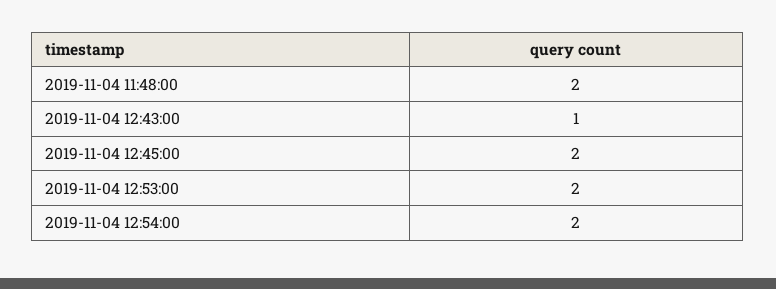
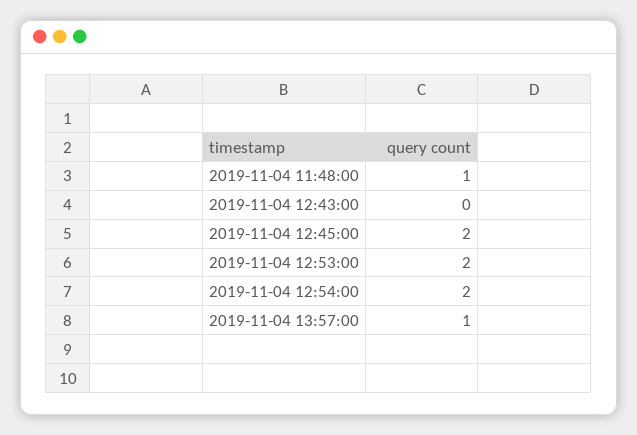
2019-11-04 11:48:00: 2 -> 1
2019-11-04 12:43:00: 1 -> 0
2019-11-04 13:57:00: none -> 1

